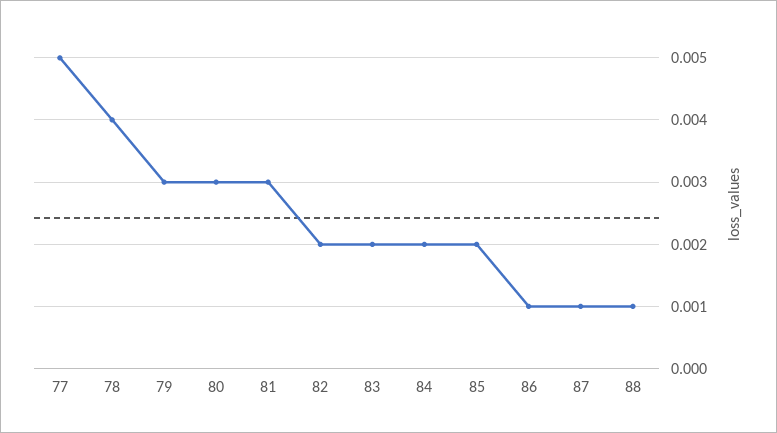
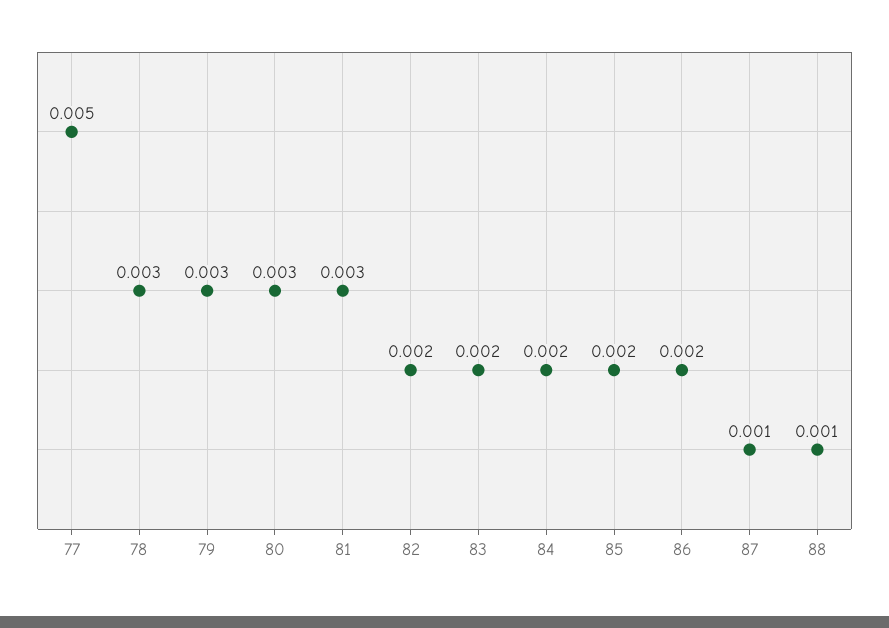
78: 0.004 -> 0.003
86: 0.001 -> 0.002

